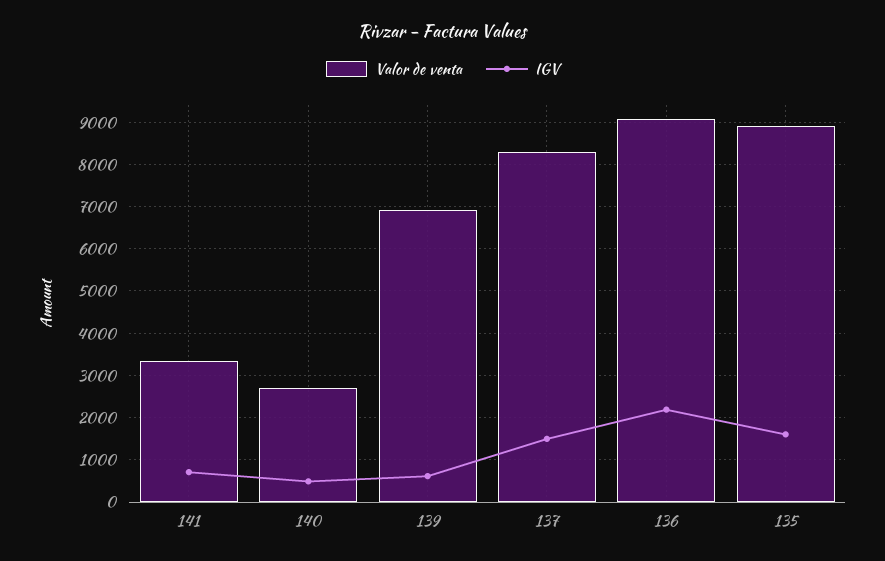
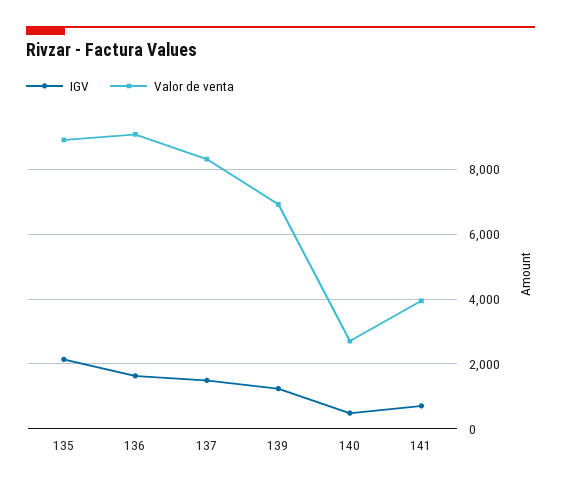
Valor de venta, 141: 3400 -> 4000
IGV, 139: 600 -> 1200
IGV, 136: 2200 -> 1600
IGV, 135: 1600 -> 2200

